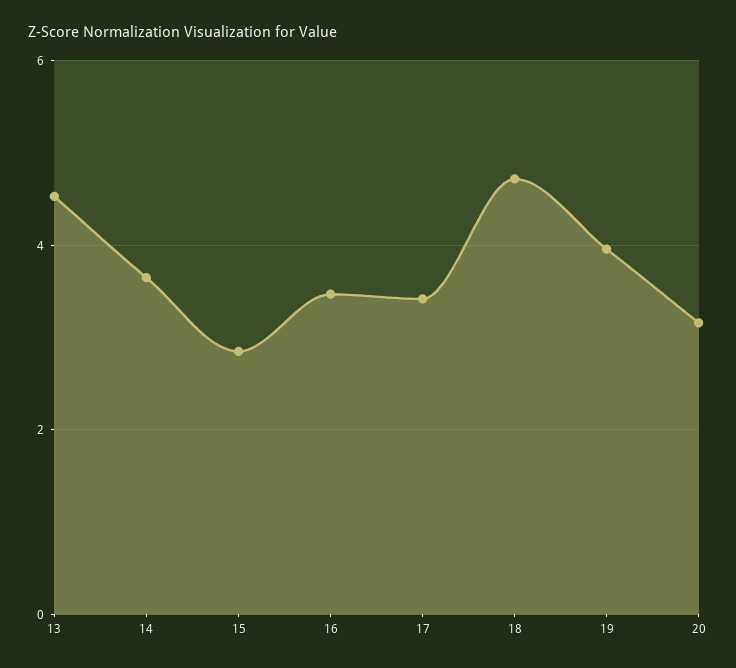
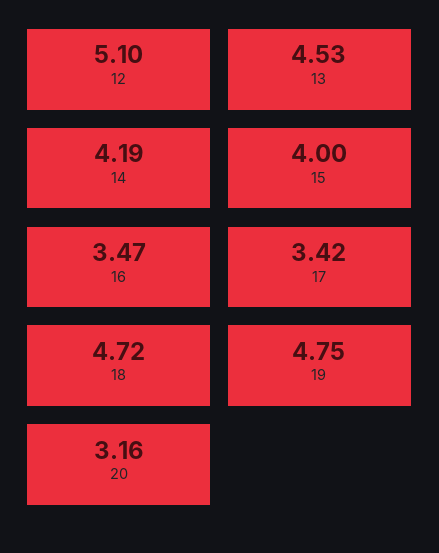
14: 3.6 -> 4.19
15: 2.8 -> 4
19: 4 -> 4.75
12: none -> 5.1

